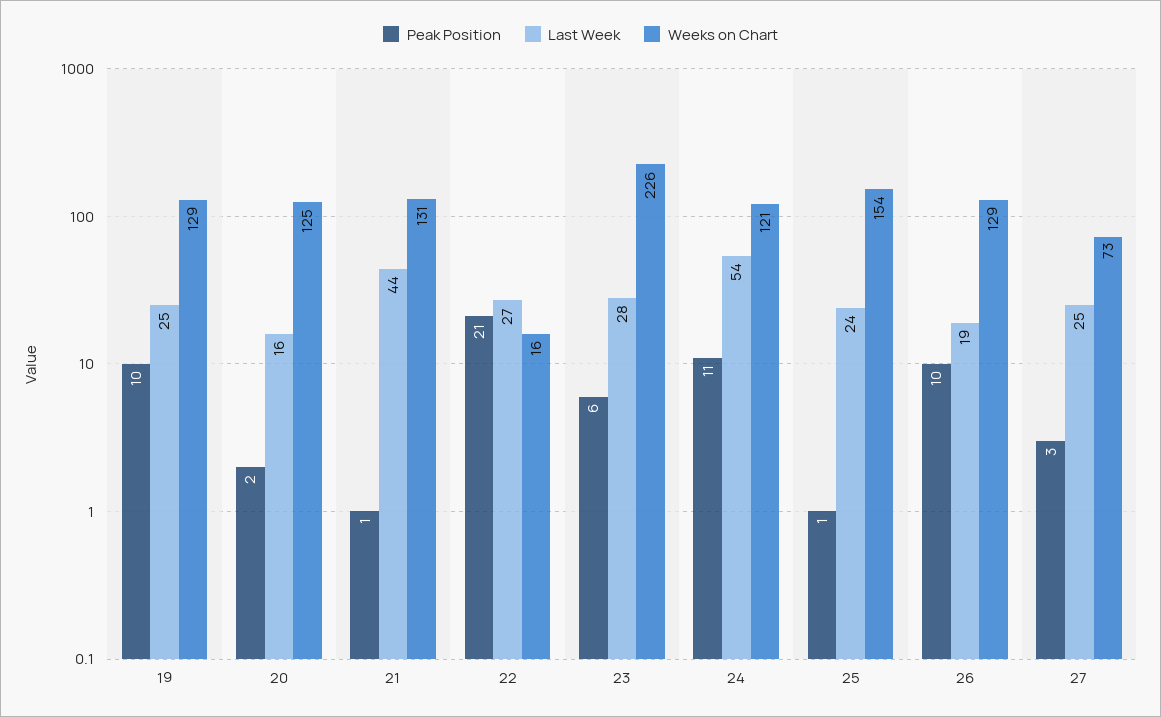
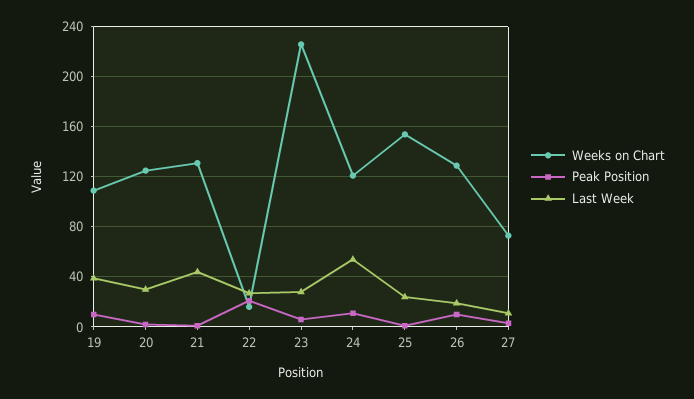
Last Week, 19: 25 -> 40
Weeks on Chart, 19: 129 -> 110
Last Week, 20: 16 -> 30
Last Week, 27: 25 -> 10

